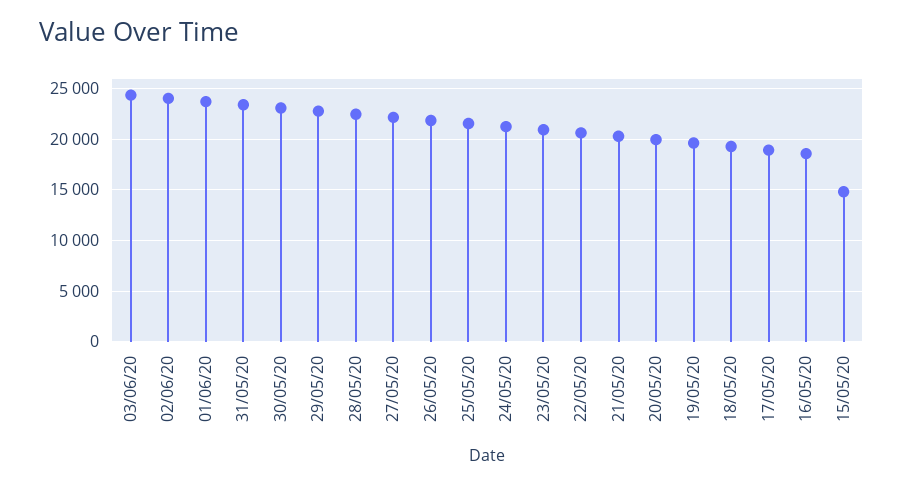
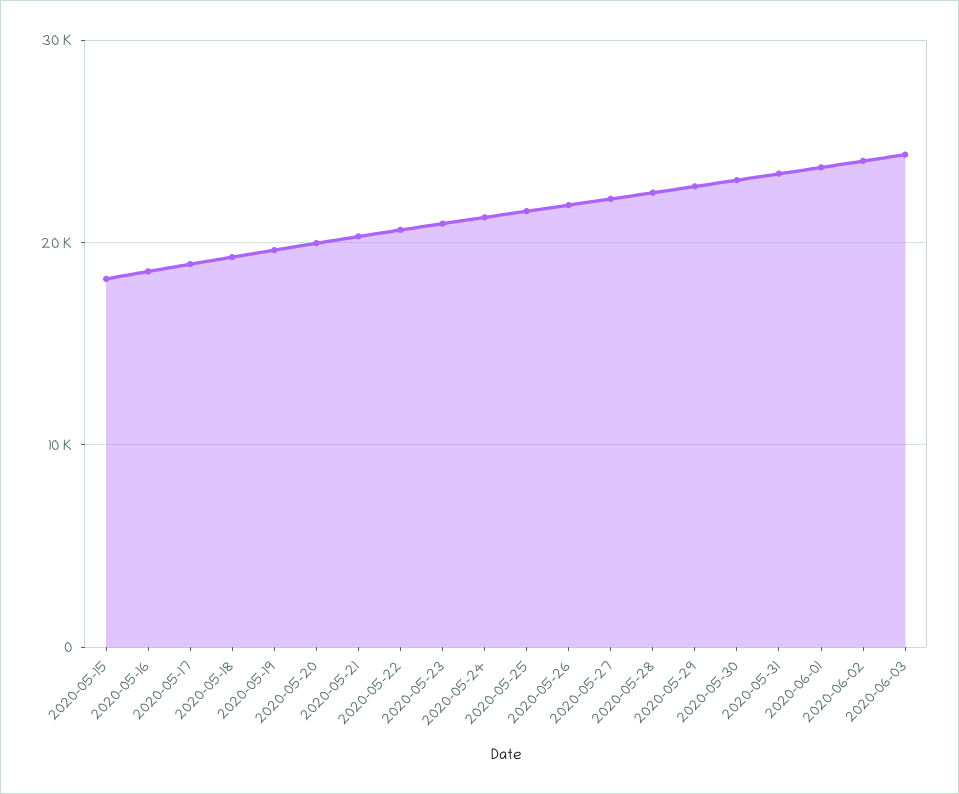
15/05/20: 15000 -> 18000

